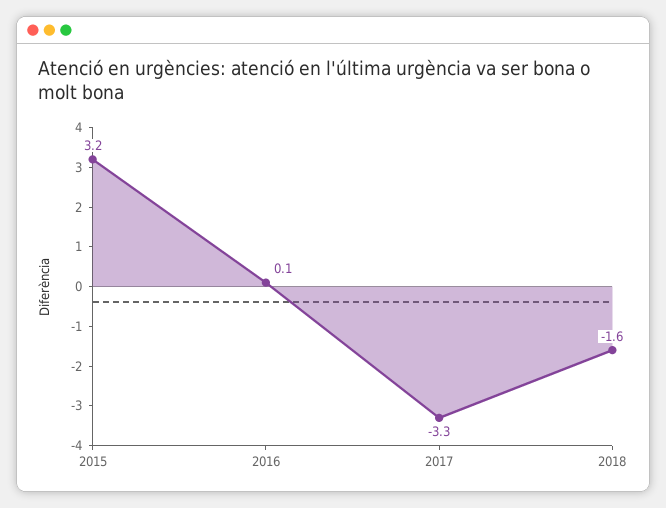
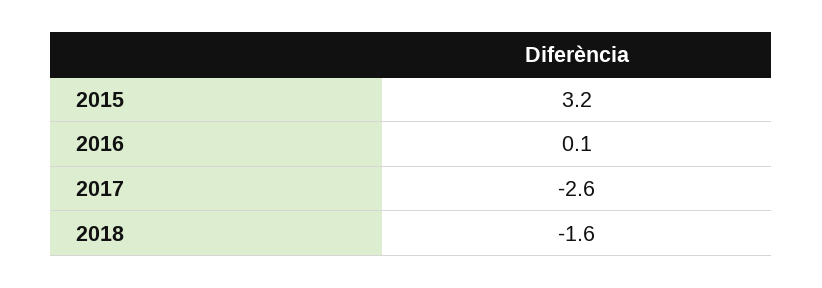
2017: -3.3 -> -2.6

